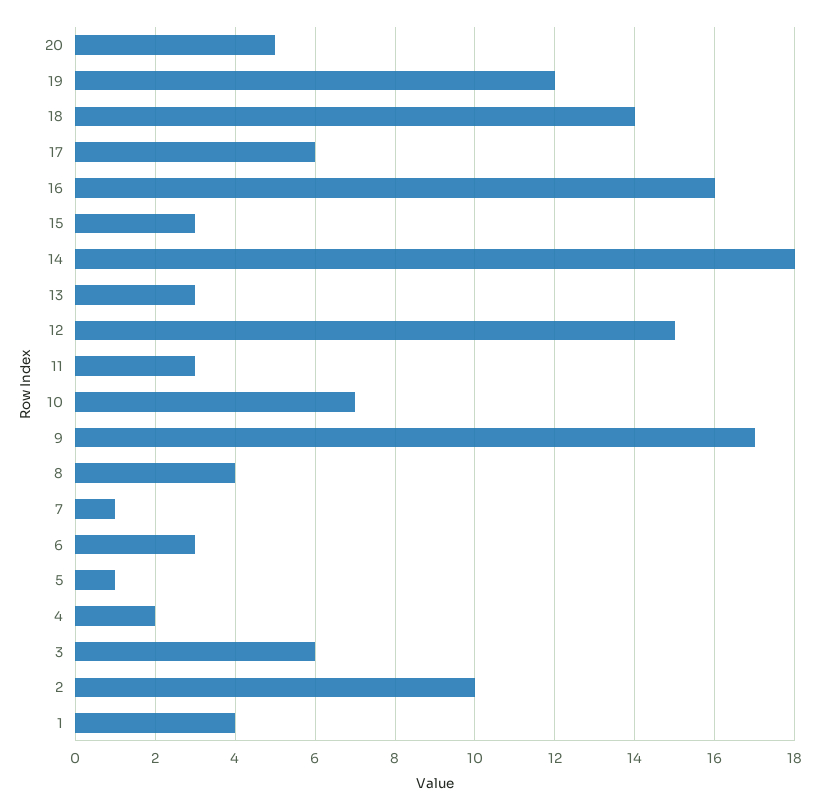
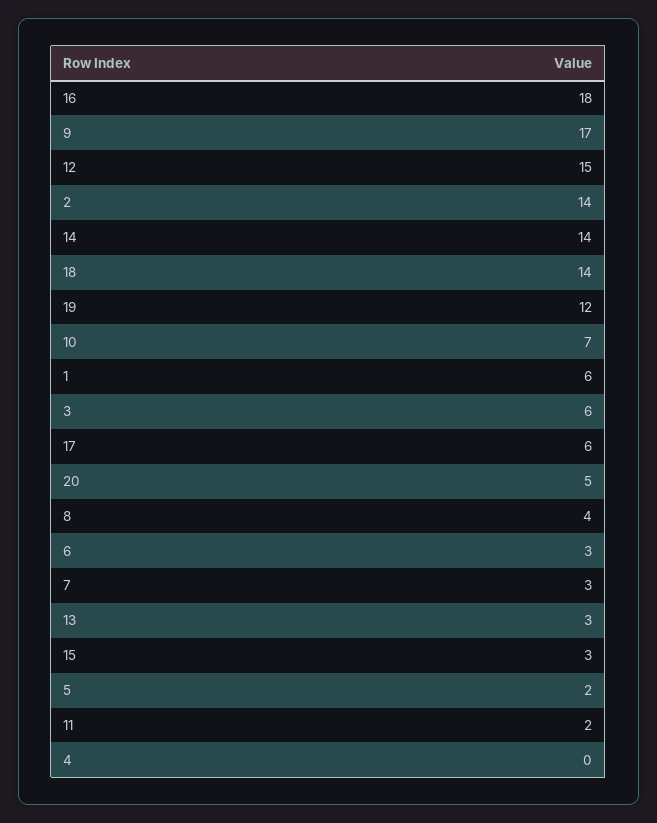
16: 16 -> 18
14: 18 -> 14
11: 3 -> 2
7: 1 -> 3
5: 1 -> 2
4: 2 -> 0
2: 10 -> 14
1: 4 -> 6

